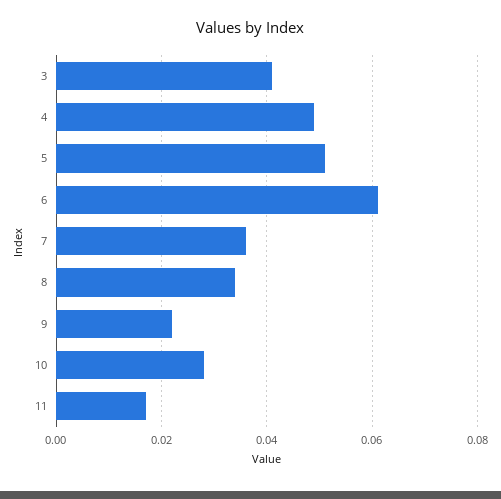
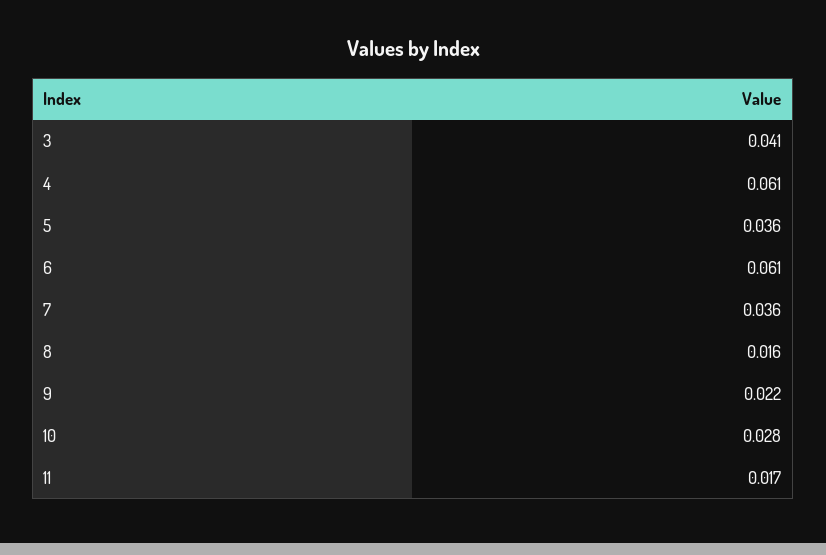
4: 0.05 -> 0.061
5: 0.05 -> 0.036
8: 0.035 -> 0.016

